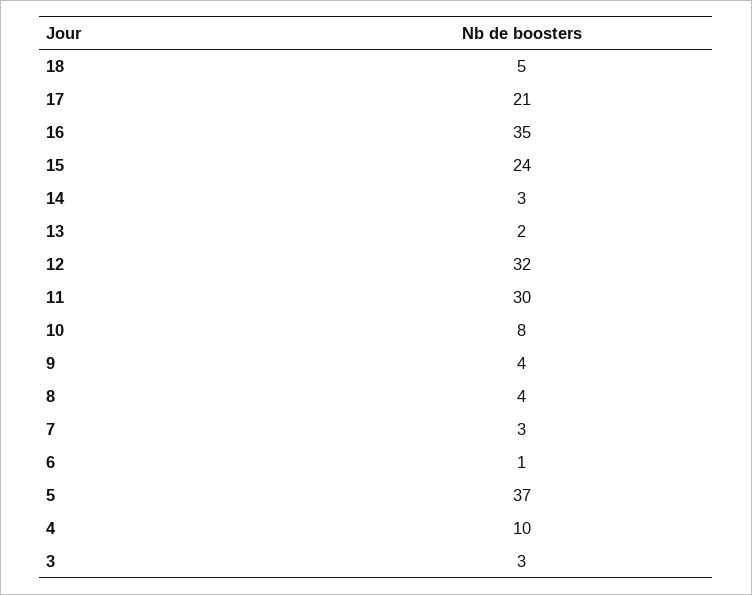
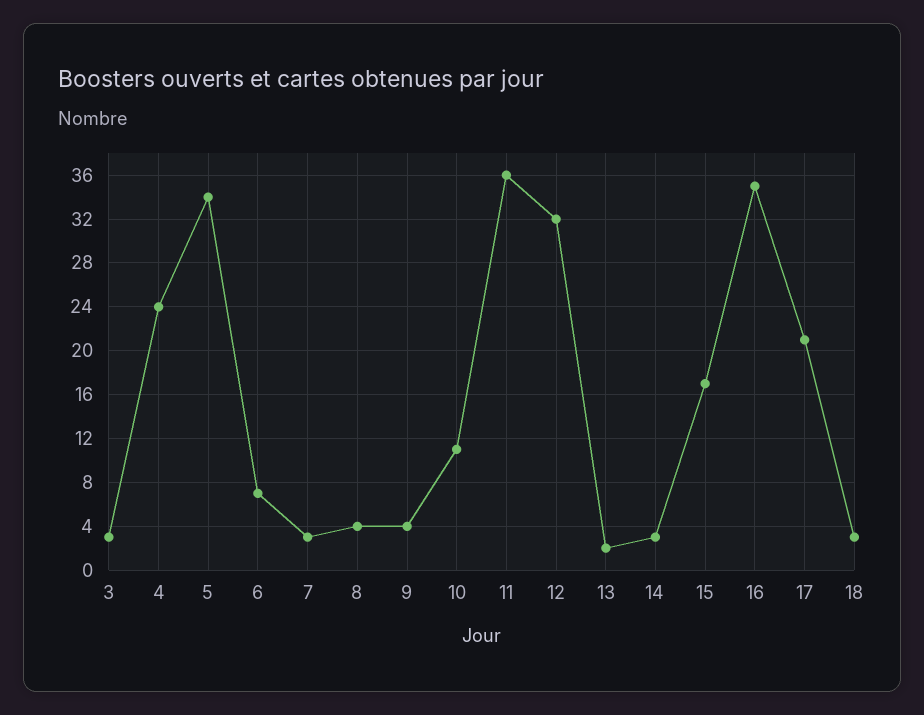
18: 5 -> 3
15: 24 -> 17
11: 30 -> 36
10: 8 -> 11
6: 1 -> 7
5: 37 -> 34
4: 10 -> 24

